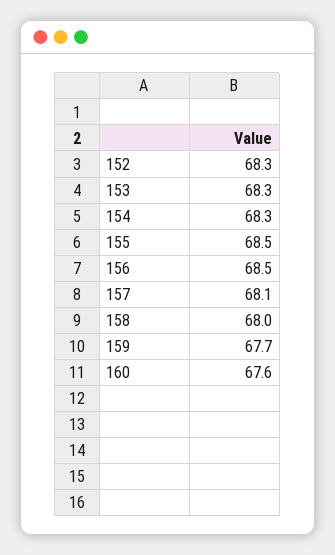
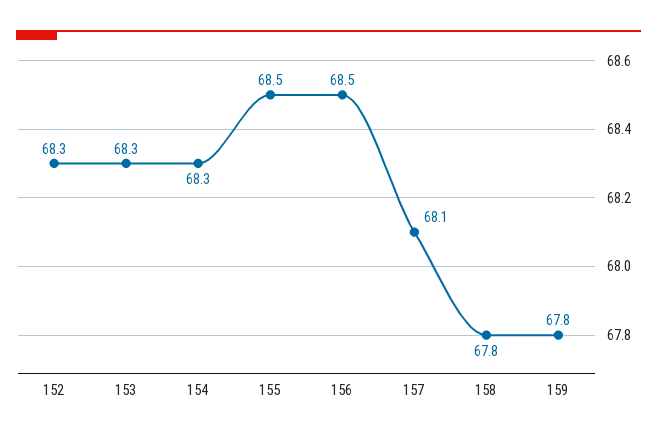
158: 68 -> 67.8
159: 67.7 -> 67.8
160: 67.6 -> none

